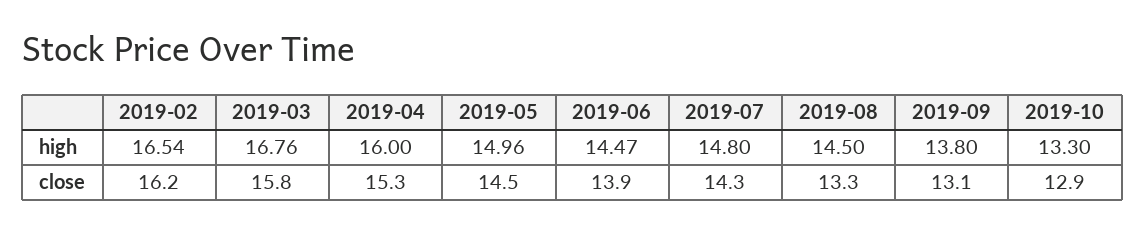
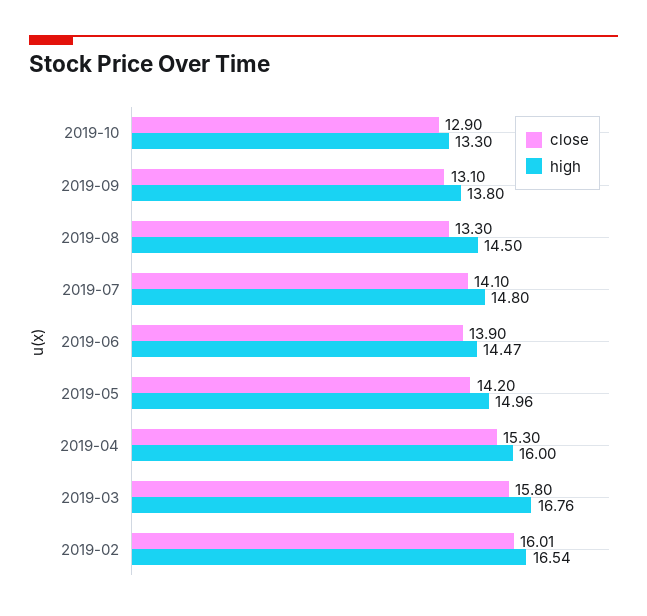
close, 2019-02: 16.2 -> 16.01
close, 2019-05: 14.5 -> 14.2
close, 2019-07: 14.3 -> 14.1

